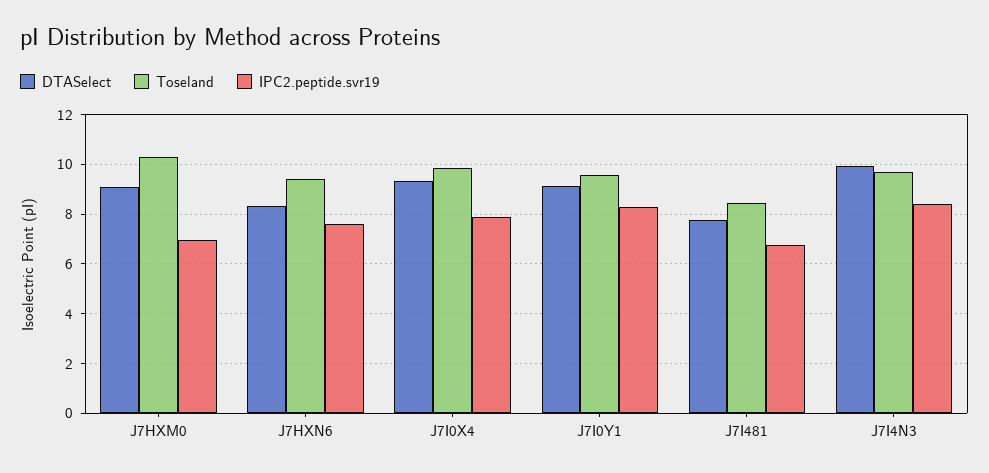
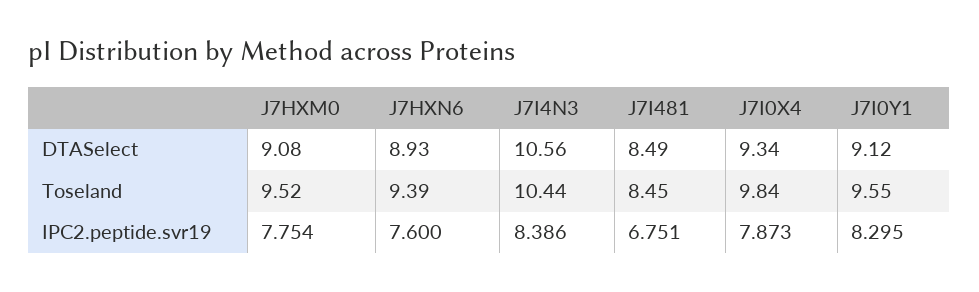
Toseland, J7HXM0: 10.25 -> 9.52
IPC2.peptide.svr19, J7HXM0: 7 -> 7.754
DTASelect, J7HXN6: 8.25 -> 8.93
DTASelect, J7I481: 7.75 -> 8.49
DTASelect, J7I4N3: 10 -> 10.56
Toseland, J7I4N3: 9.75 -> 10.44

